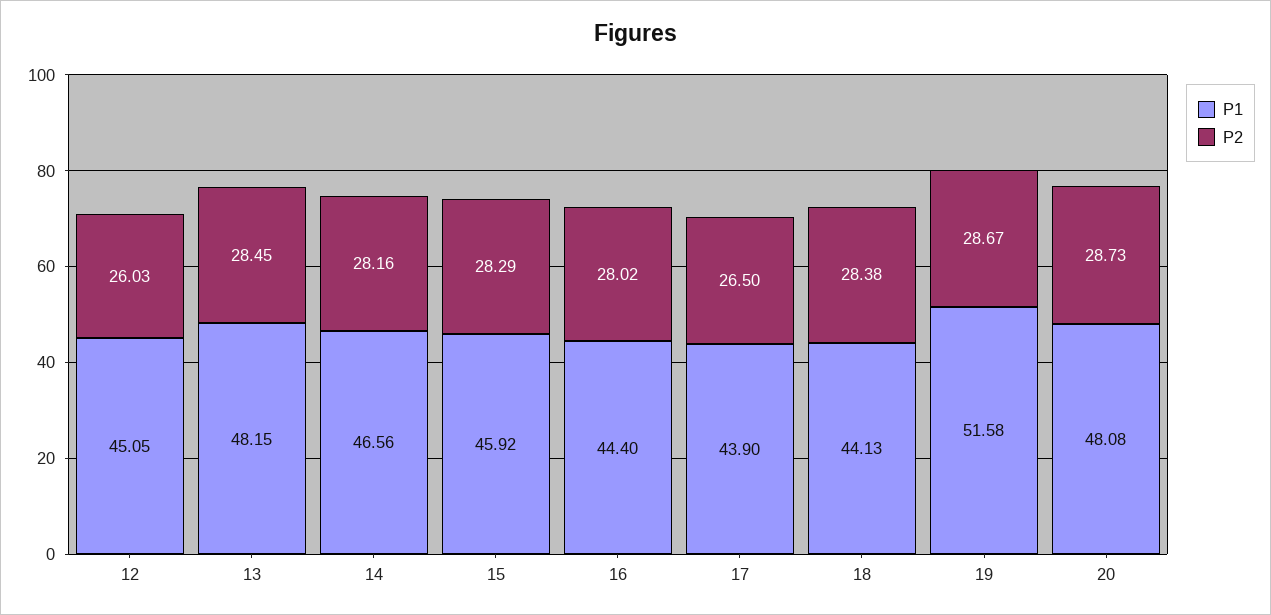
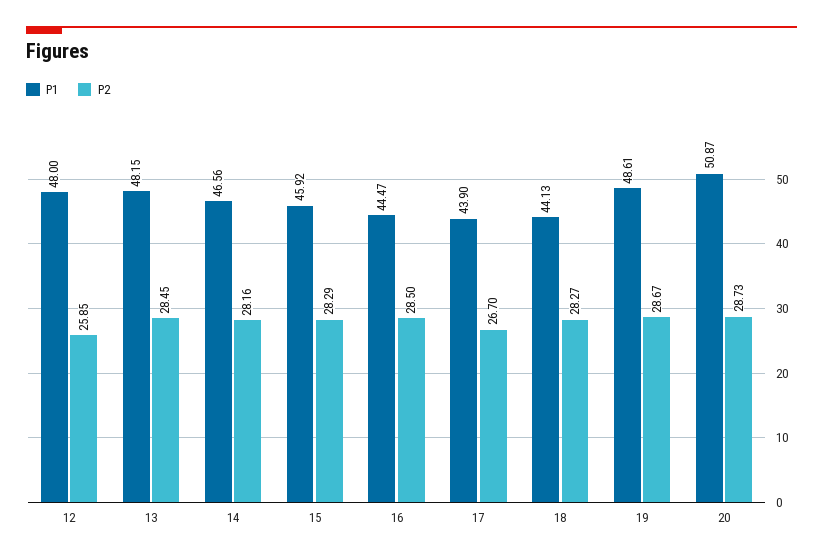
P1, 12: 45.05 -> 48
P2, 12: 26.03 -> 25.85
P1, 16: 44.4 -> 44.47
P2, 16: 28.02 -> 28.5
P2, 17: 26.5 -> 26.7
P2, 18: 28.38 -> 28.27
P1, 19: 51.58 -> 48.61
P1, 20: 48.08 -> 50.87

